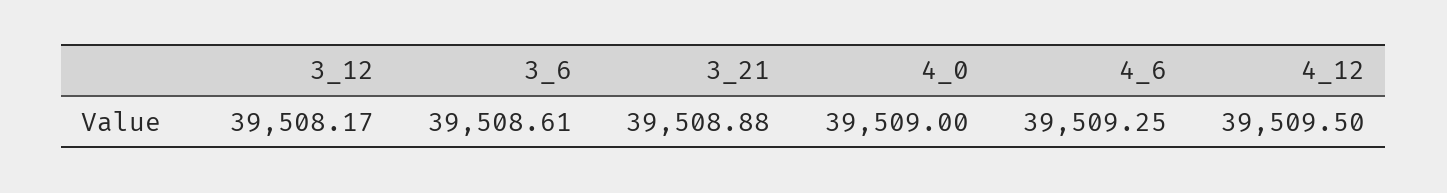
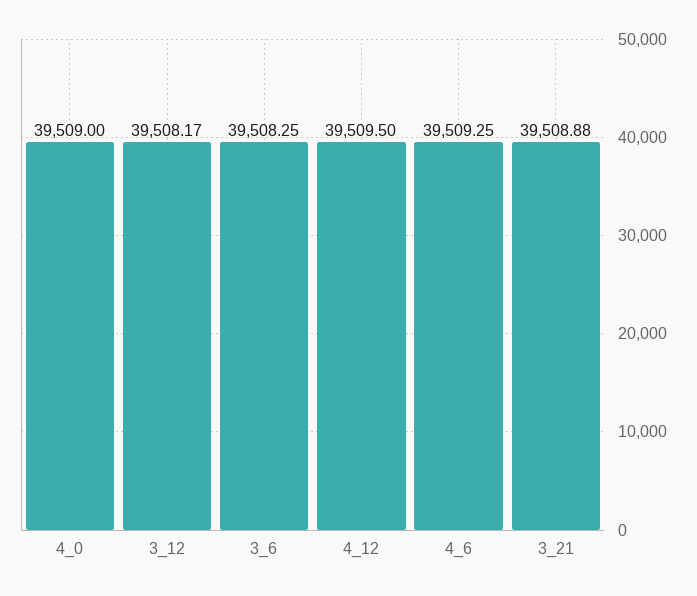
3_6: 39508.61 -> 39508.25

